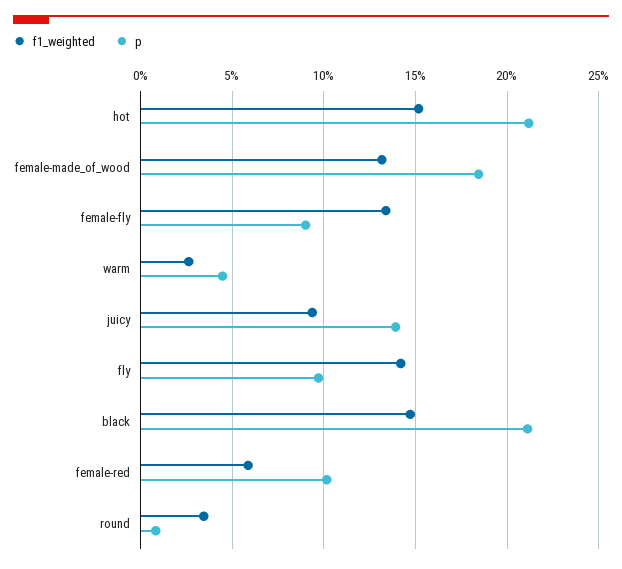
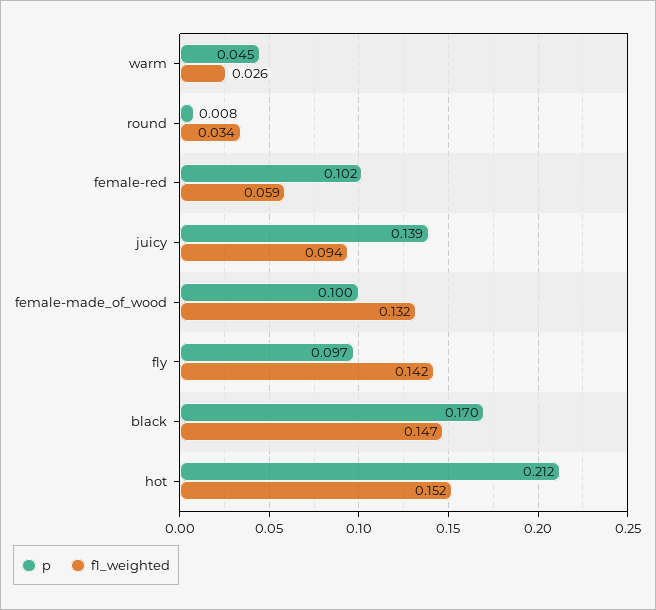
p, female-made_of_wood: 0.185 -> 0.1
f1_weighted, female-fly: 0.135 -> none
p, female-fly: 0.09 -> none
p, black: 0.21 -> 0.17

